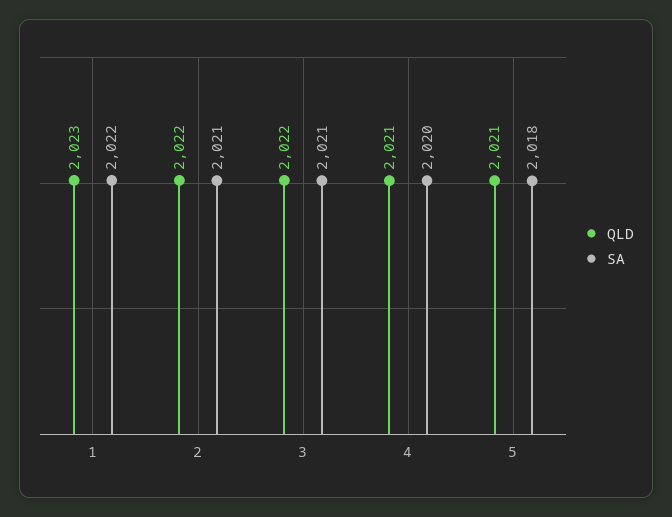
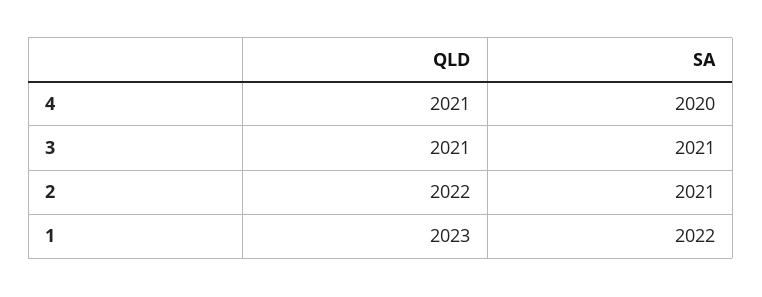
QLD, 3: 2022 -> 2021
QLD, 5: 2021 -> none
SA, 5: 2018 -> none

